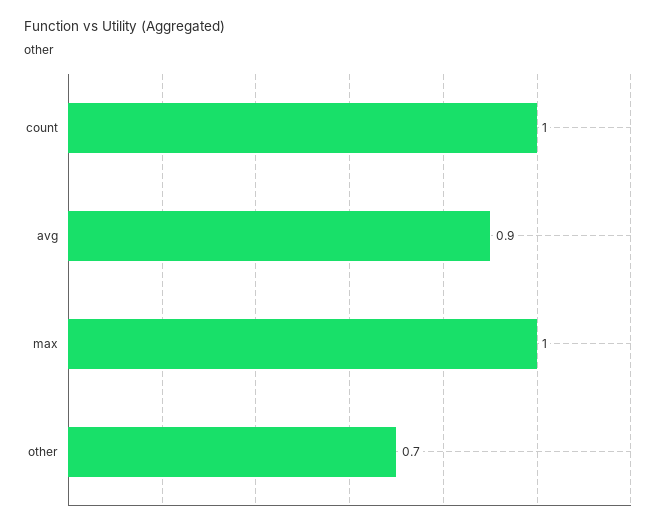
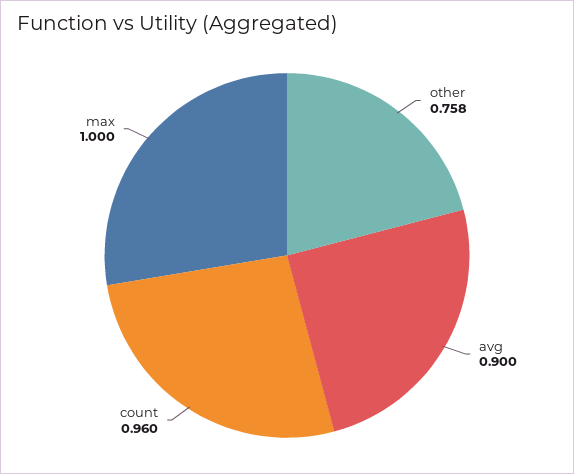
count: 1 -> 0.96
other: 0.7 -> 0.758

